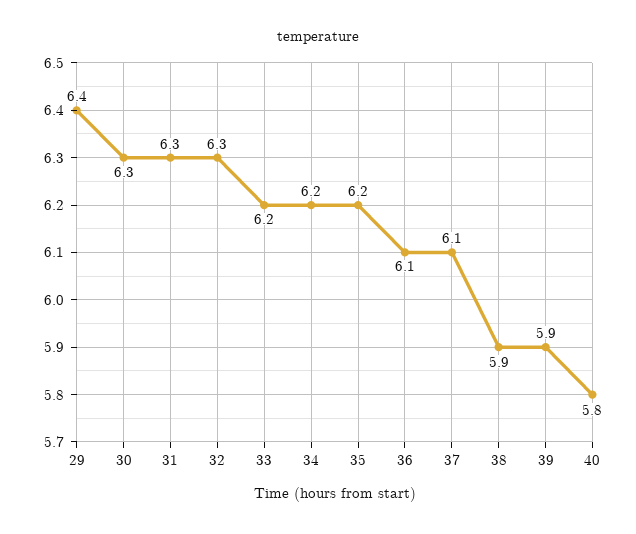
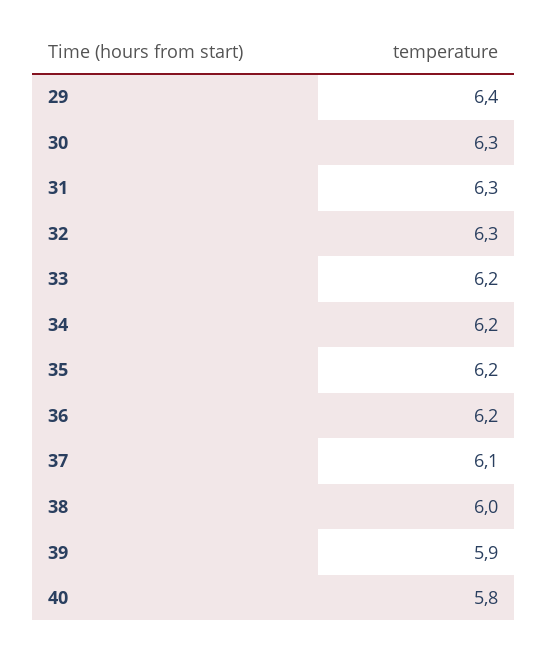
36: 6.1 -> 6.2
38: 5.9 -> 6

